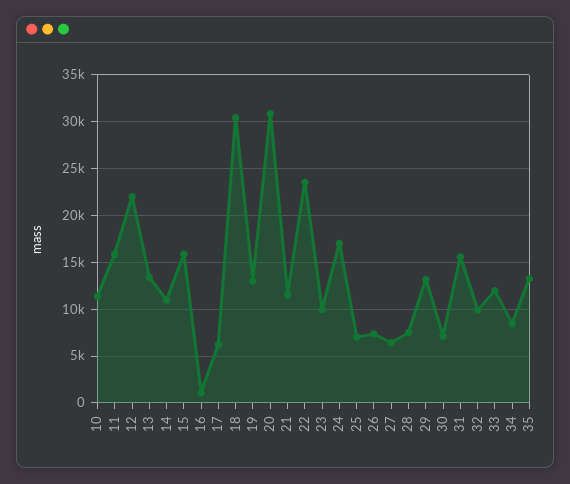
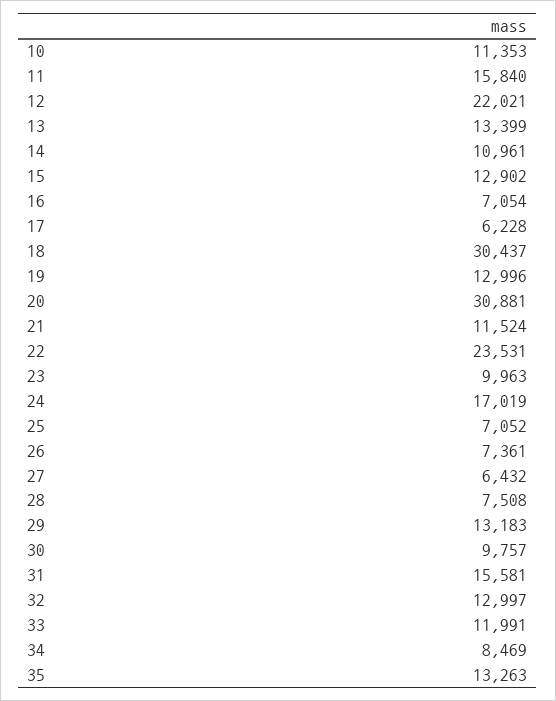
15: 16000 -> 12902
16: 1000 -> 7054
30: 7000 -> 9757
32: 10000 -> 12997

